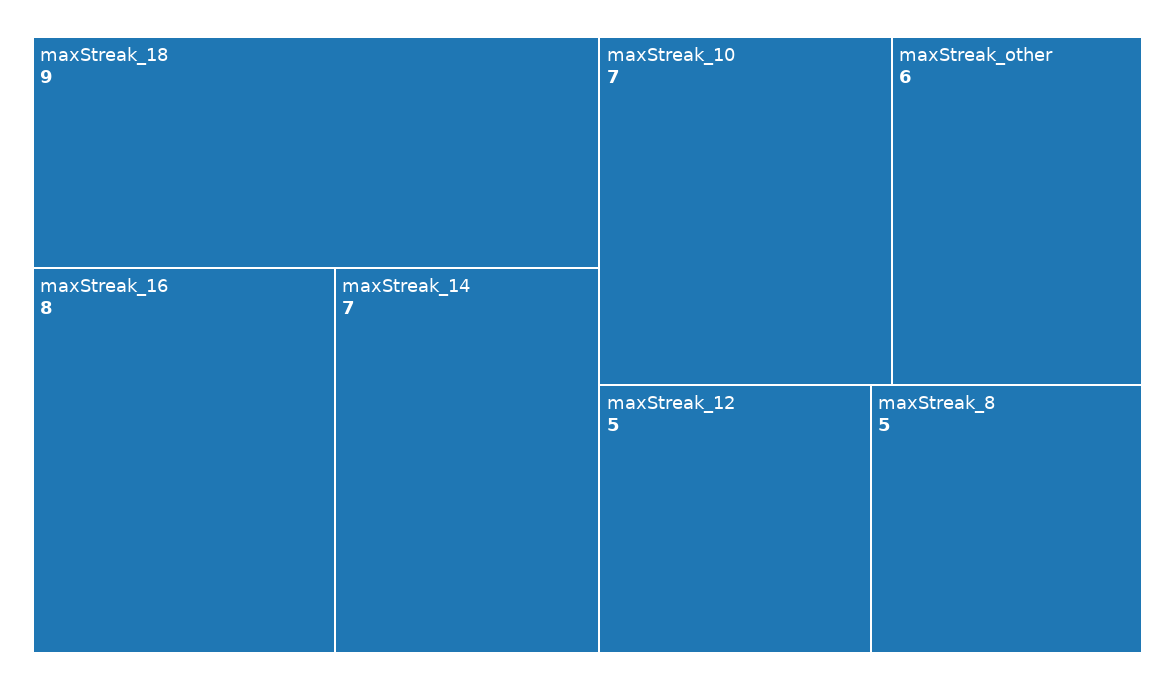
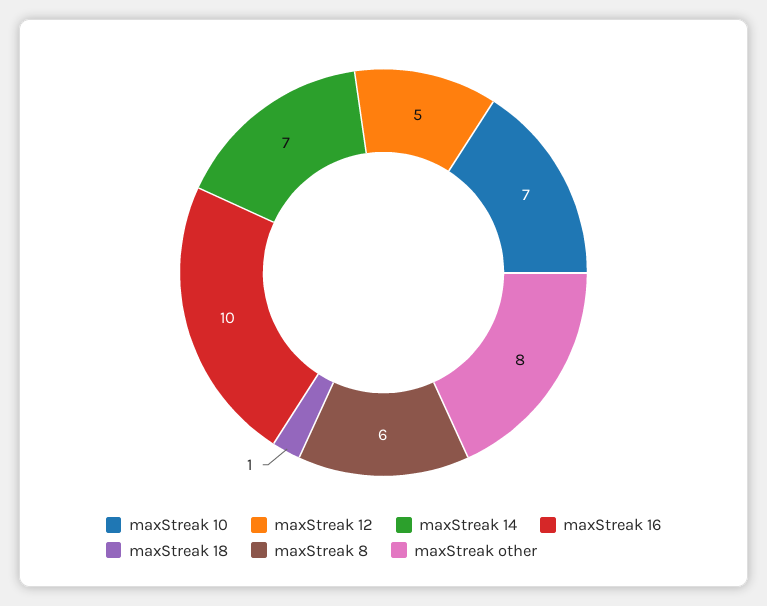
maxStreak_18: 9 -> 1
maxStreak_16: 8 -> 10
maxStreak_other: 6 -> 8
maxStreak_8: 5 -> 6

